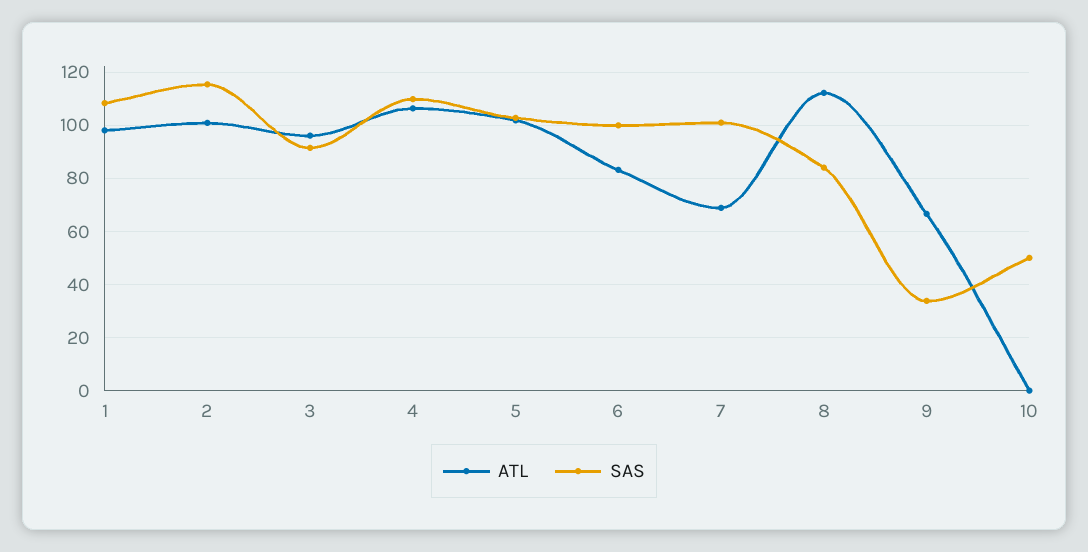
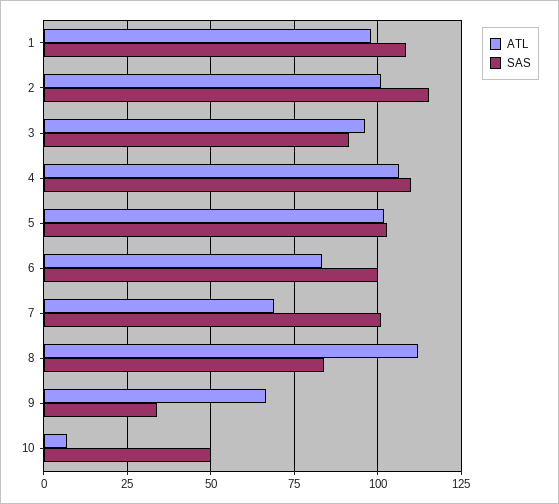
ATL, 10: 0 -> 7.5

